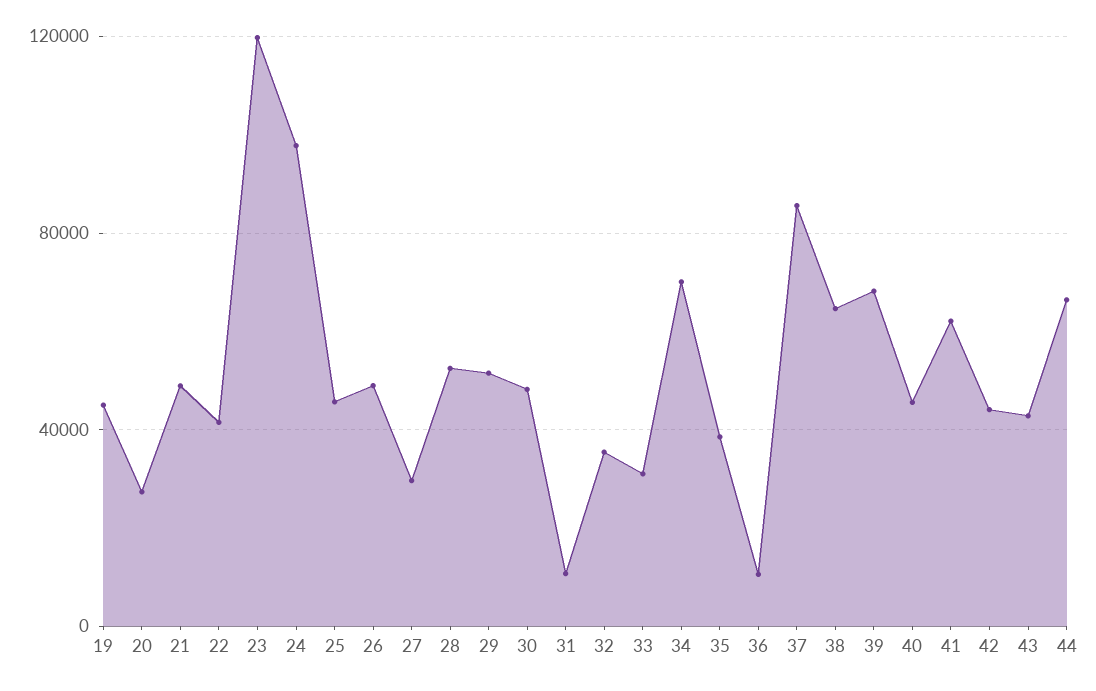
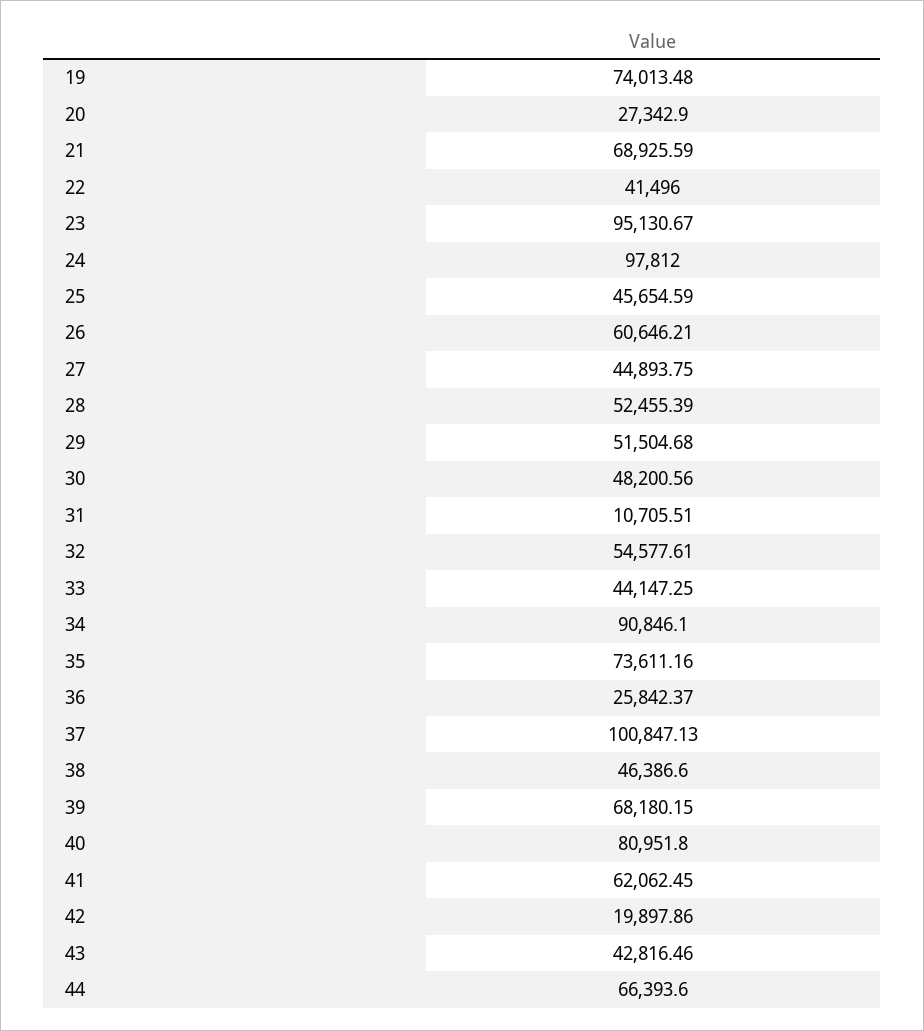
19: 45000 -> 74013.48
21: 50000 -> 68925.59
23: 120000 -> 95130.67
26: 50000 -> 60646.21
27: 30000 -> 44893.75
32: 35000 -> 54577.61
33: 30000 -> 44147.25
34: 70000 -> 90846.1
35: 40000 -> 73611.16
36: 10000 -> 25842.37
37: 85000 -> 100847.13
38: 65000 -> 46386.6
40: 45000 -> 80951.8
42: 45000 -> 19897.86

